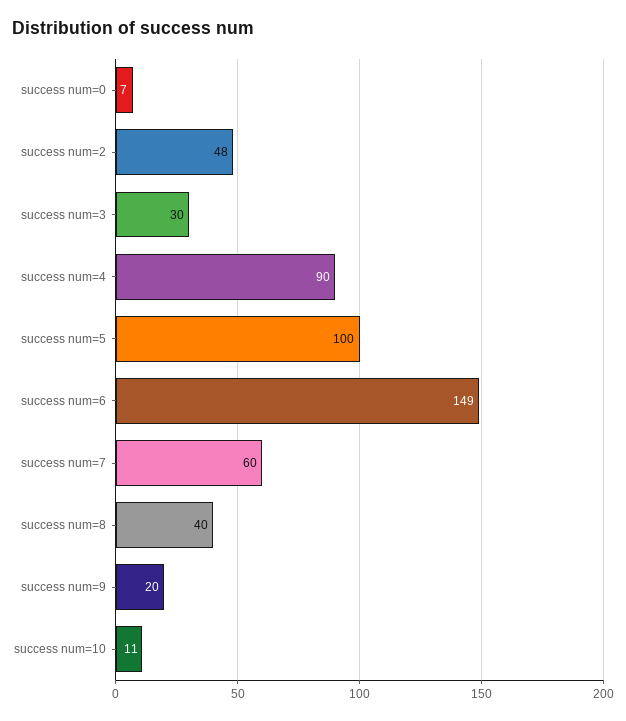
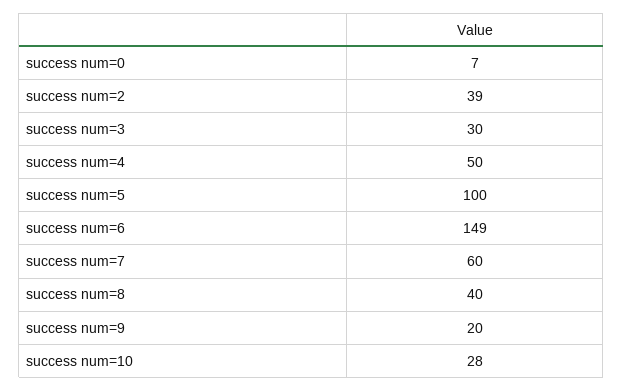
success num=2: 48 -> 39
success num=4: 90 -> 50
success num=10: 11 -> 28

